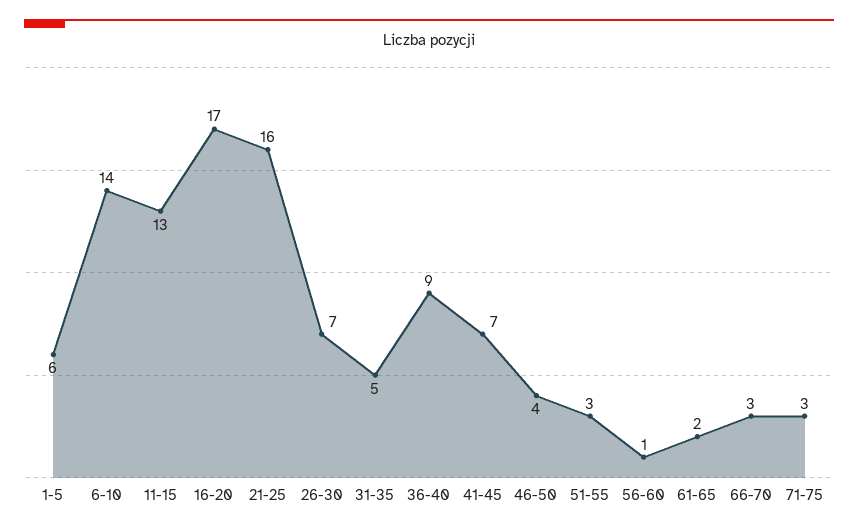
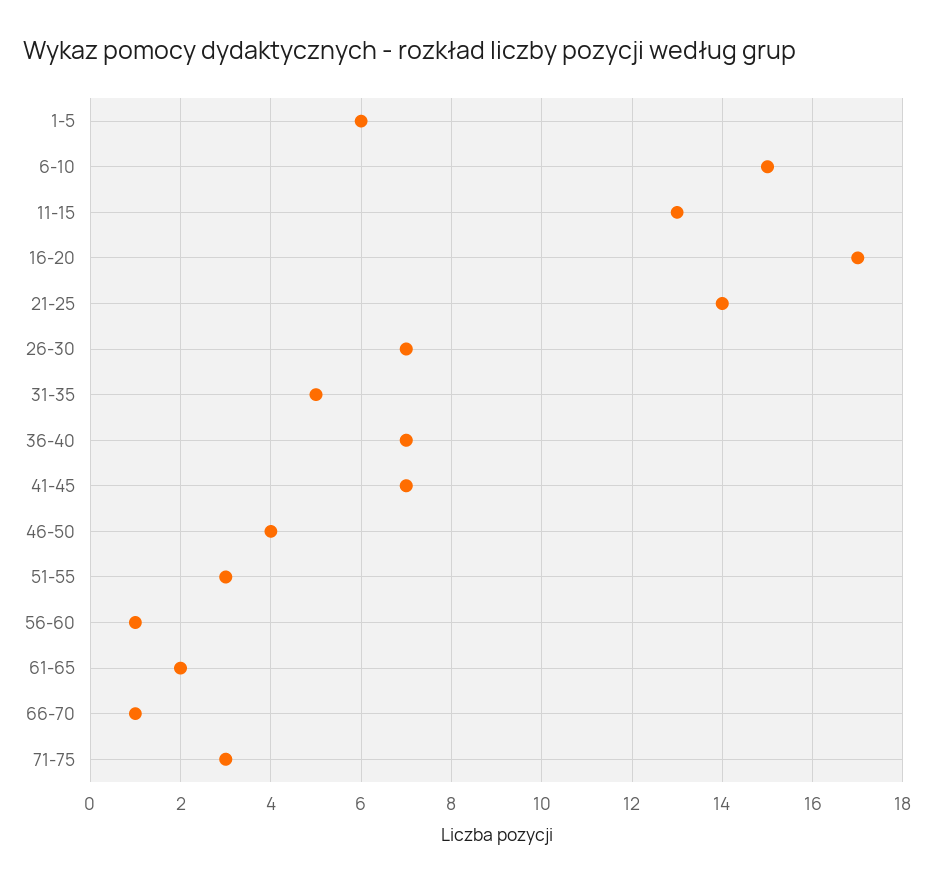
6-10: 14 -> 15
21-25: 16 -> 14
36-40: 9 -> 7
66-70: 3 -> 1

